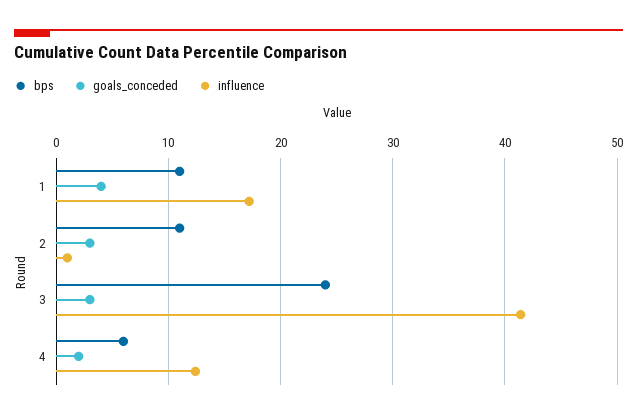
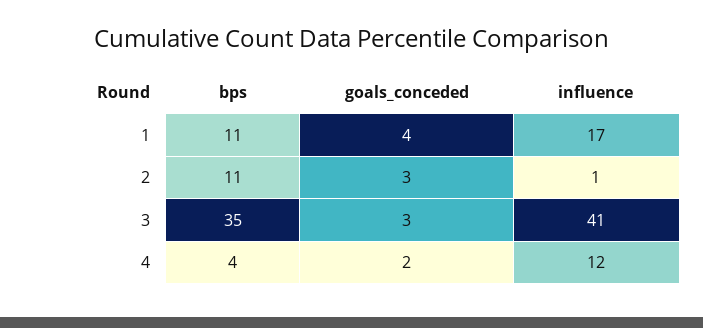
bps, 3: 24 -> 35
bps, 4: 6 -> 4

